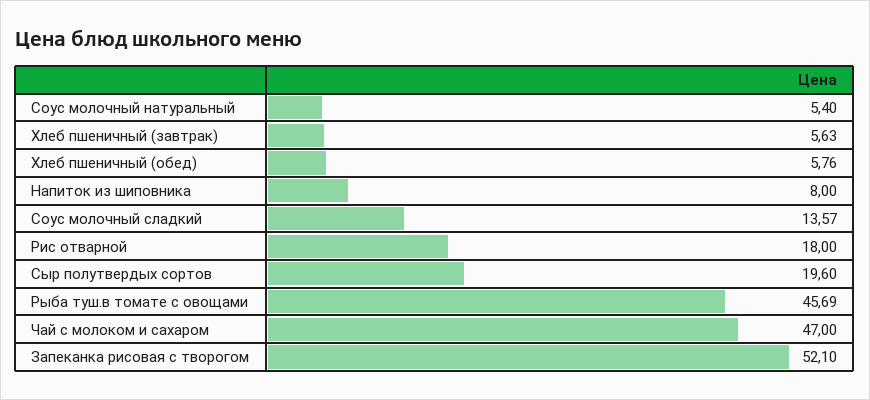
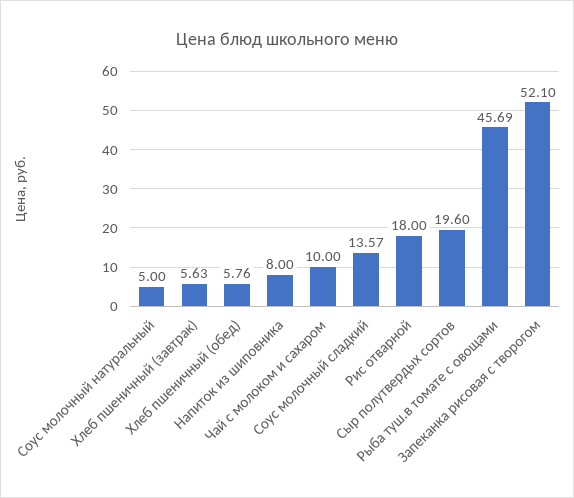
Соус молочный натуральный: 5.4 -> 5
Чай с молоком и сахаром: 47 -> 10

